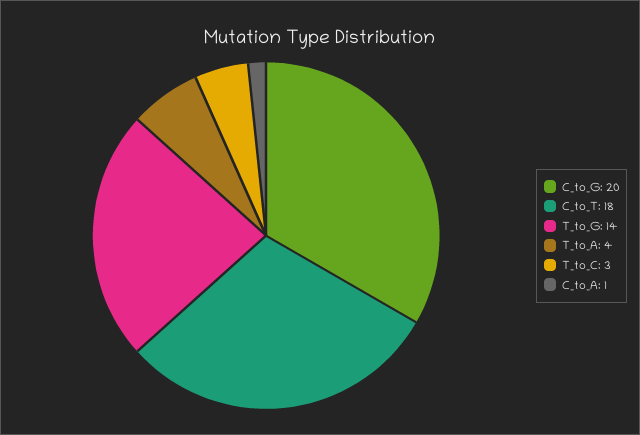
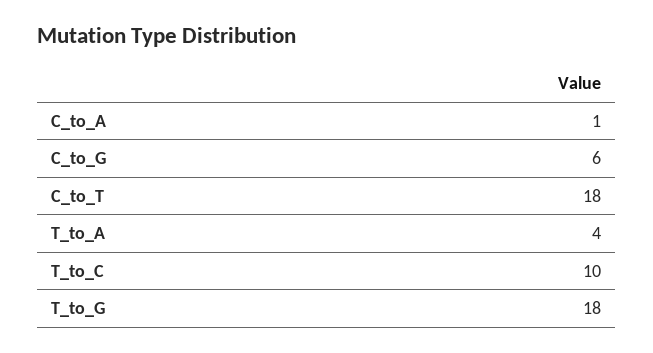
C_to_G: 20 -> 6
T_to_G: 14 -> 18
T_to_C: 3 -> 10

